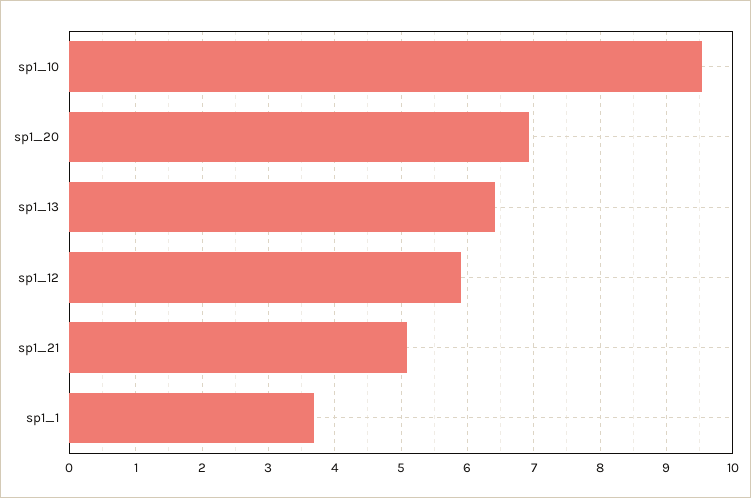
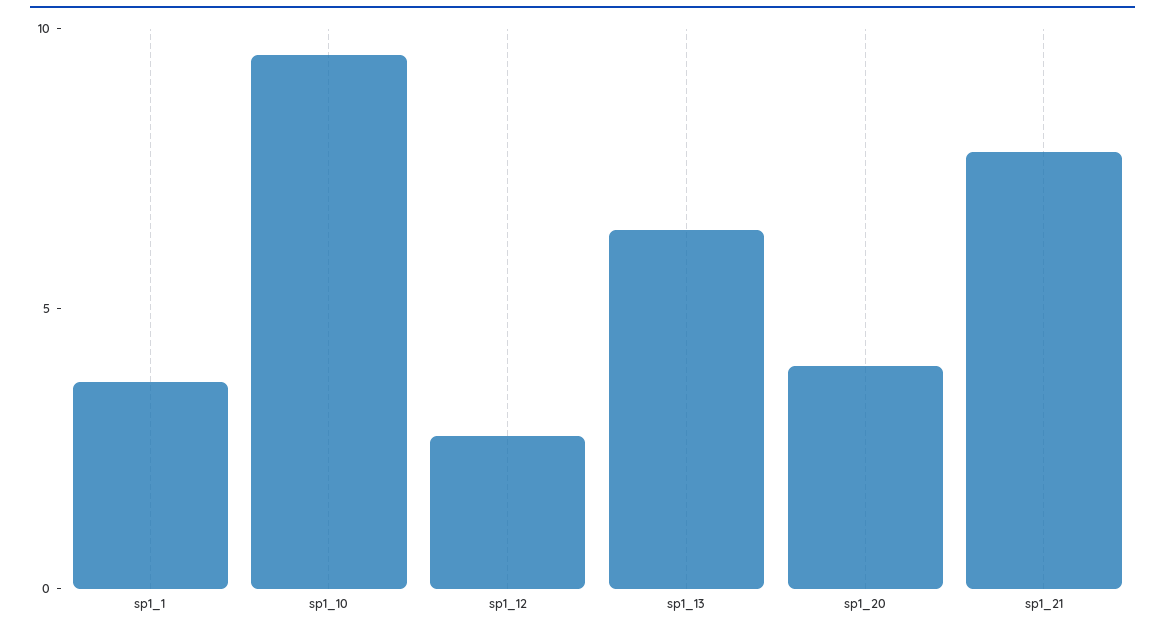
sp1_20: 6.9 -> 4
sp1_12: 5.9 -> 3
sp1_21: 5.1 -> 8

